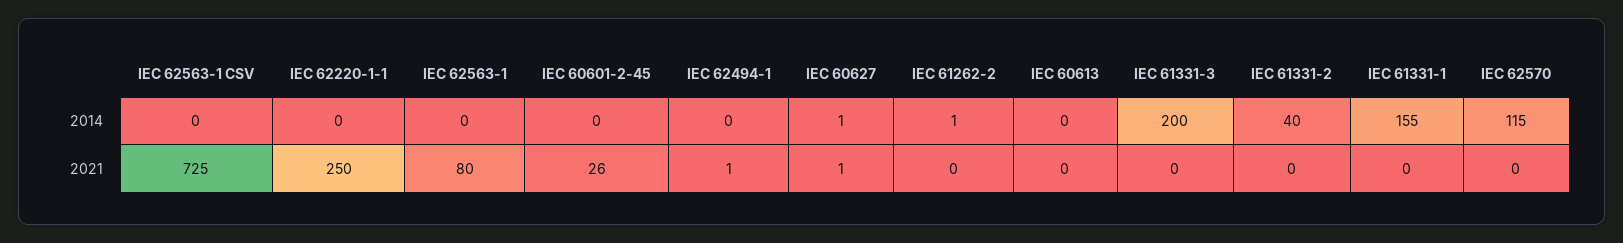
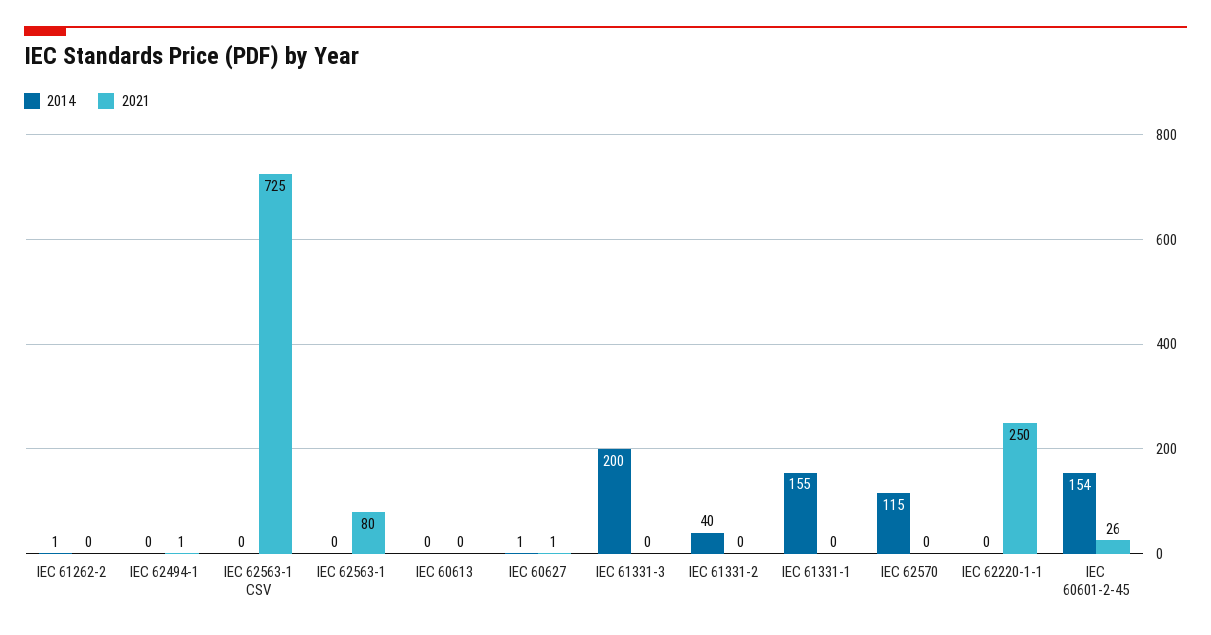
2014, IEC 60601-2-45: 0 -> 154

